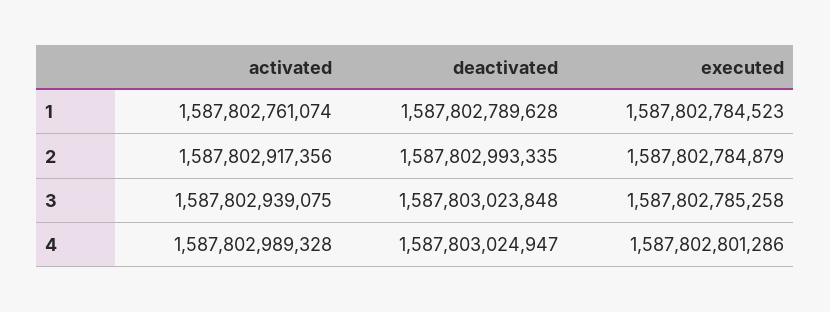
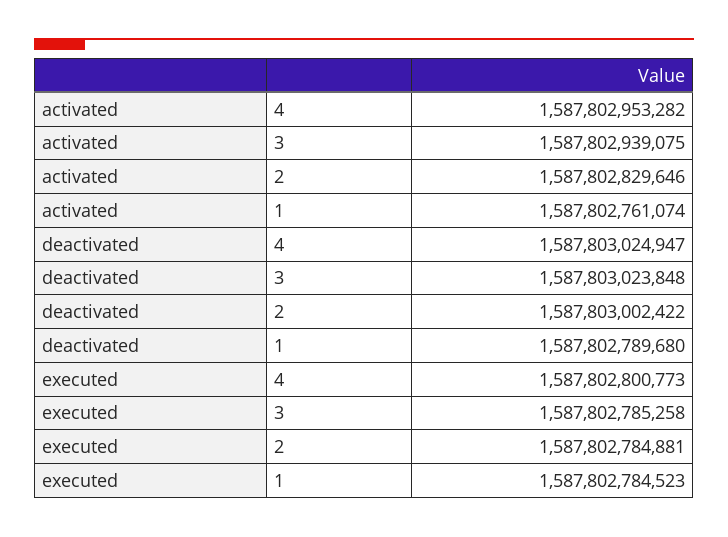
deactivated, 1: 1587802789628 -> 1587802789680
activated, 2: 1587802917356 -> 1587802829646
deactivated, 2: 1587802993335 -> 1587803002422
executed, 2: 1587802784879 -> 1587802784881
activated, 4: 1587802989328 -> 1587802953282
executed, 4: 1587802801286 -> 1587802800773

